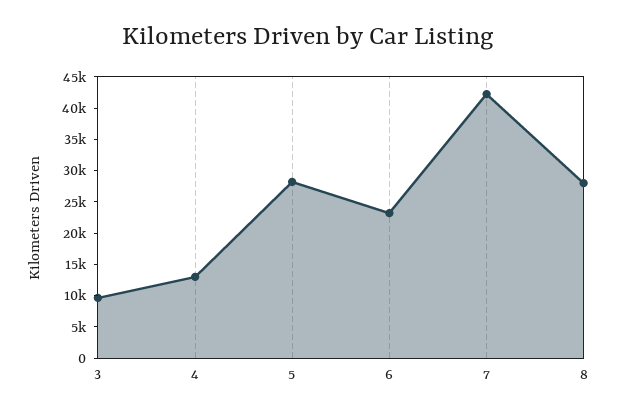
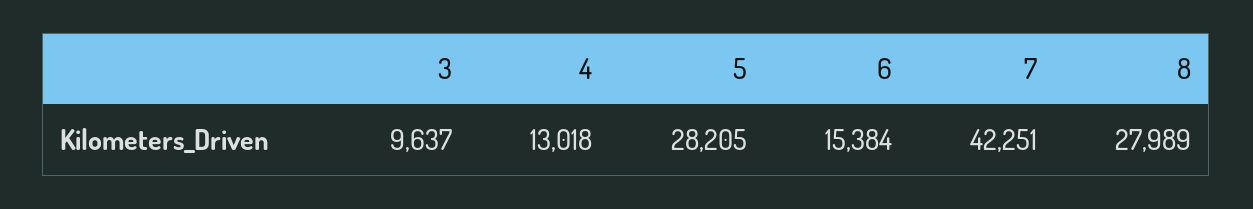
6: 22500 -> 15384

